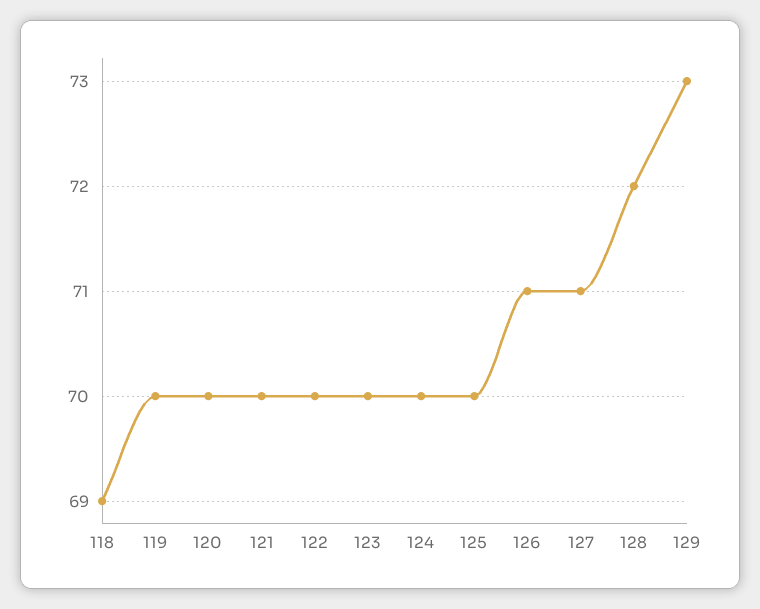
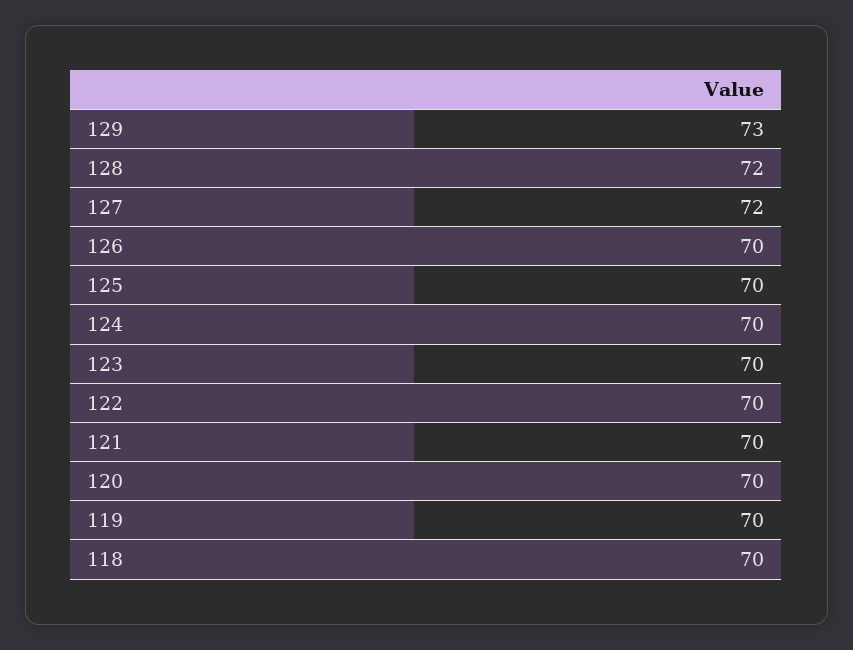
118: 69 -> 70
126: 71 -> 70
127: 71 -> 72

